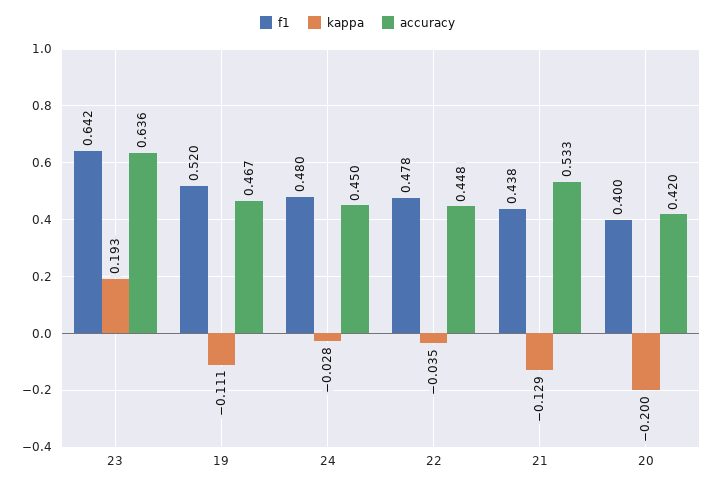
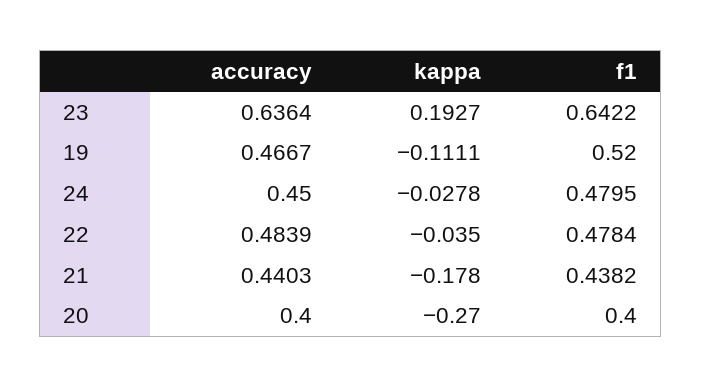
accuracy, 22: 0.448 -> 0.4839
kappa, 21: -0.129 -> -0.178
accuracy, 21: 0.533 -> 0.4403
kappa, 20: -0.2 -> -0.27
accuracy, 20: 0.42 -> 0.4

